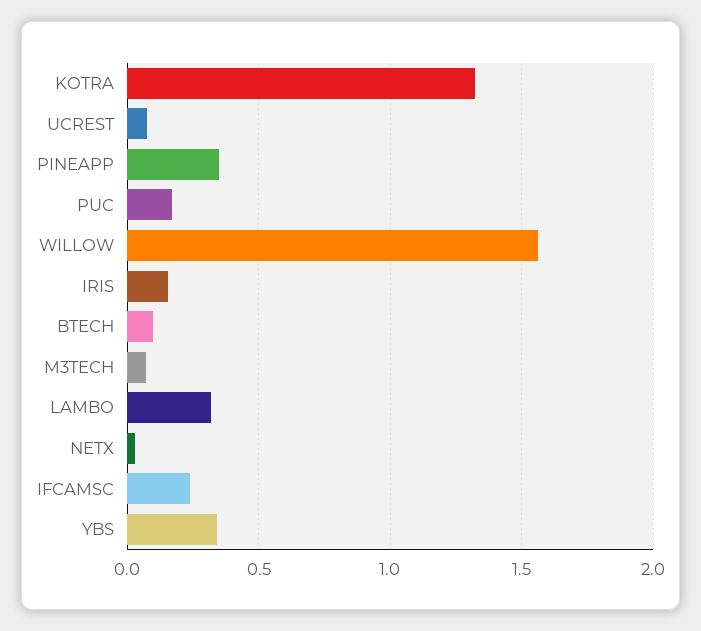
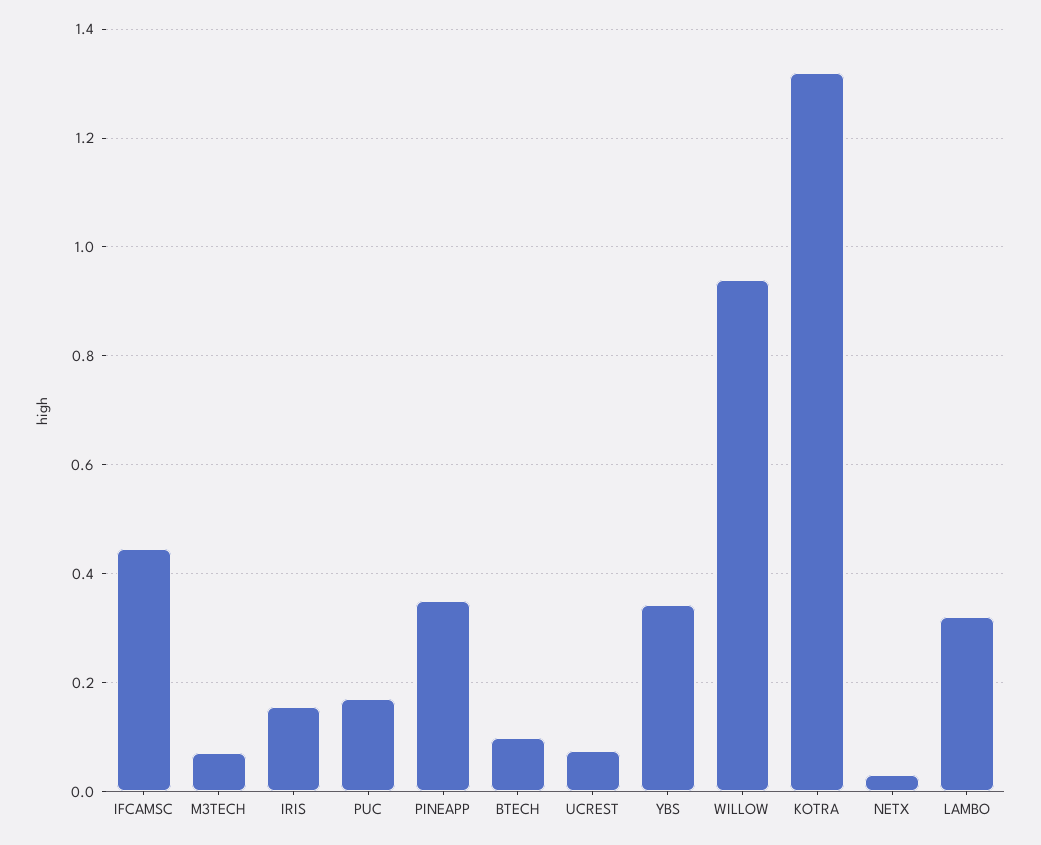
WILLOW: 1.55 -> 0.94
IFCAMSC: 0.25 -> 0.44

